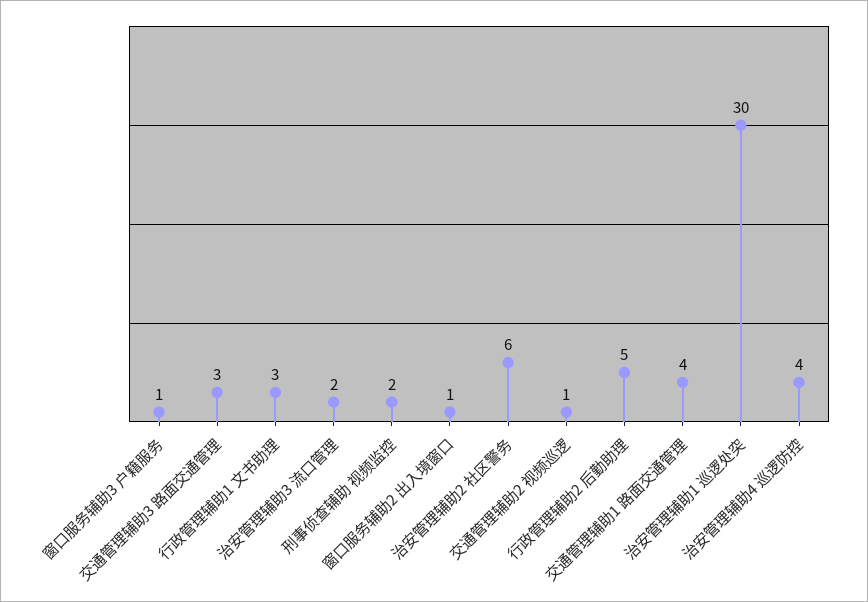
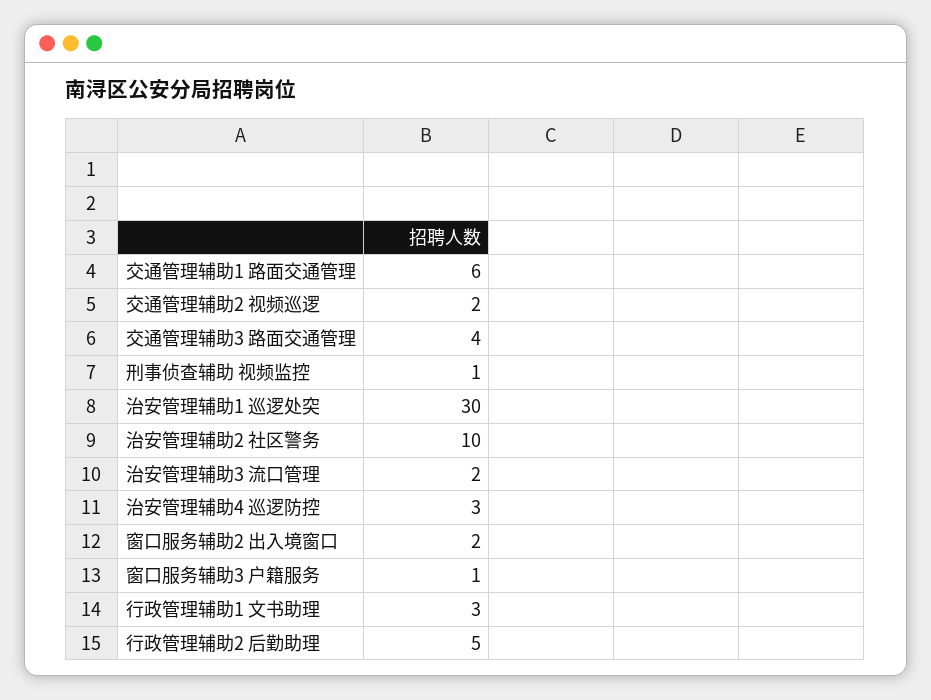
交通管理辅助3 路面交通管理: 3 -> 4
刑事侦查辅助 视频监控: 2 -> 1
窗口服务辅助2 出入境窗口: 1 -> 2
治安管理辅助2 社区警务: 6 -> 10
交通管理辅助2 视频巡逻: 1 -> 2
交通管理辅助1 路面交通管理: 4 -> 6
治安管理辅助4 巡逻防控: 4 -> 3

